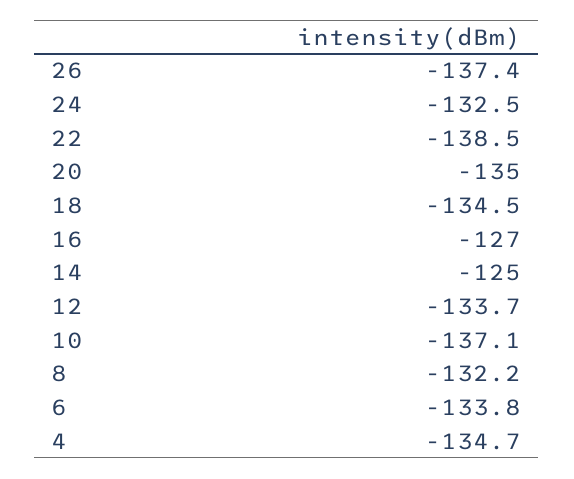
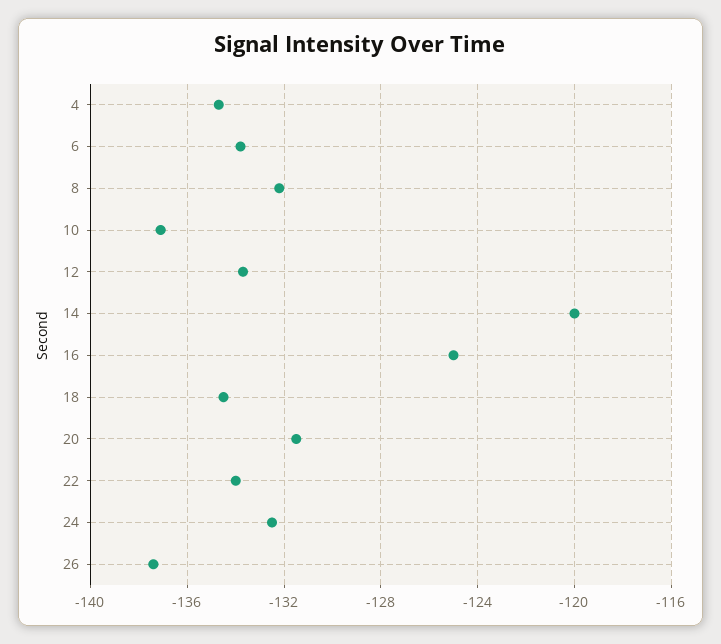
22: -138.5 -> -134
20: -135 -> -131.5
16: -127 -> -125
14: -125 -> -120

